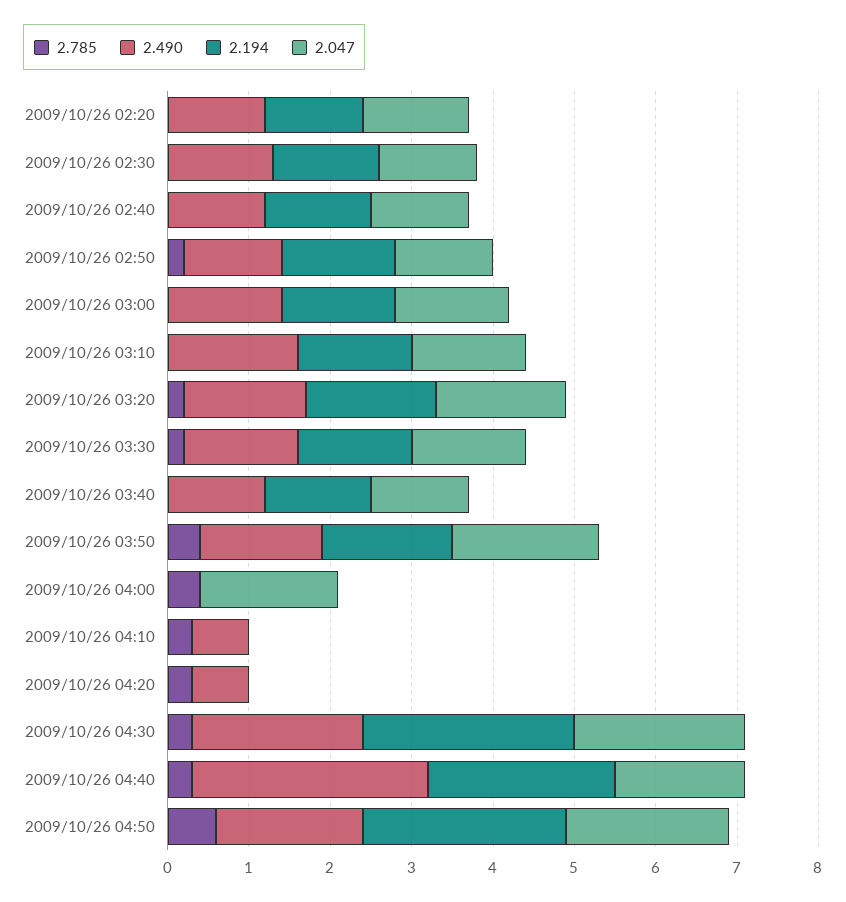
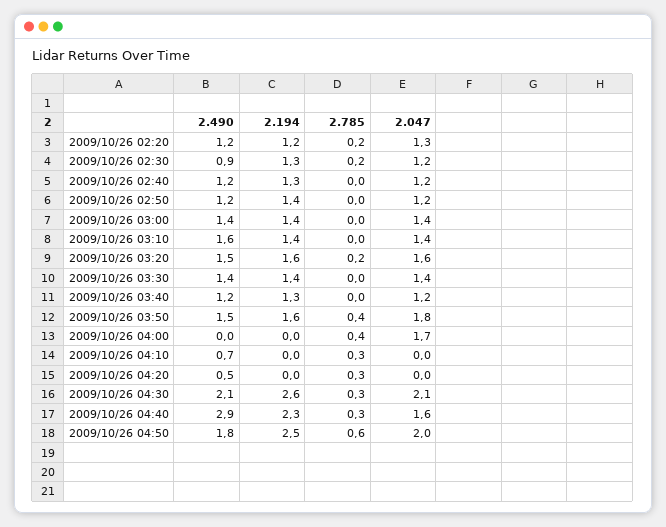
2.785, 2009/10/26 02:20: 0 -> 0.2
2.785, 2009/10/26 02:30: 0 -> 0.2
2.490, 2009/10/26 02:30: 1.3 -> 0.9
2.785, 2009/10/26 02:50: 0.2 -> 0
2.785, 2009/10/26 03:30: 0.2 -> 0
2.490, 2009/10/26 04:20: 0.7 -> 0.5

